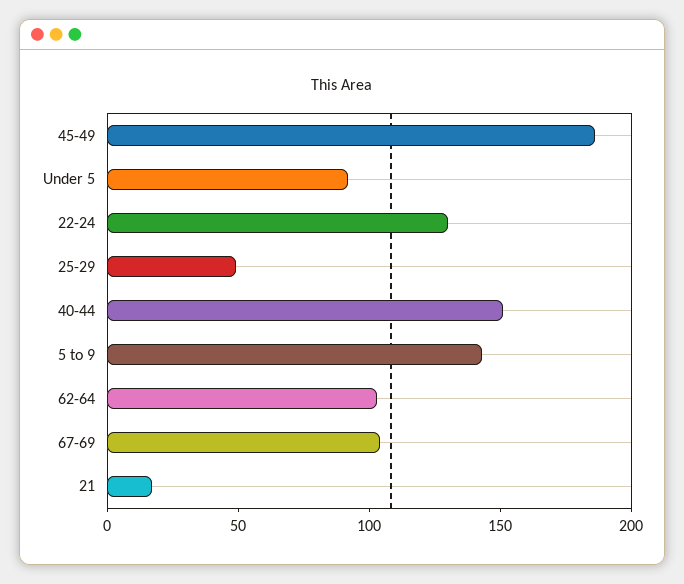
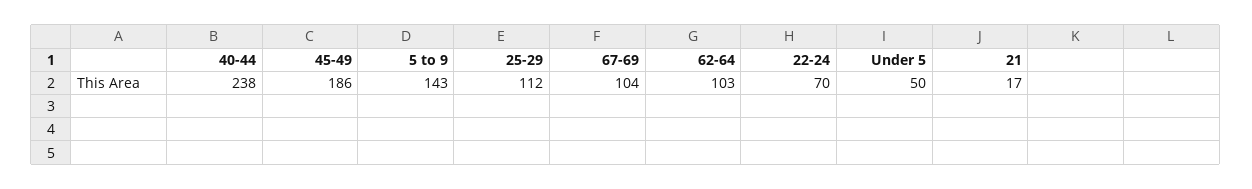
Under 5: 90 -> 50
22-24: 130 -> 70
25-29: 50 -> 112
40-44: 150 -> 238

